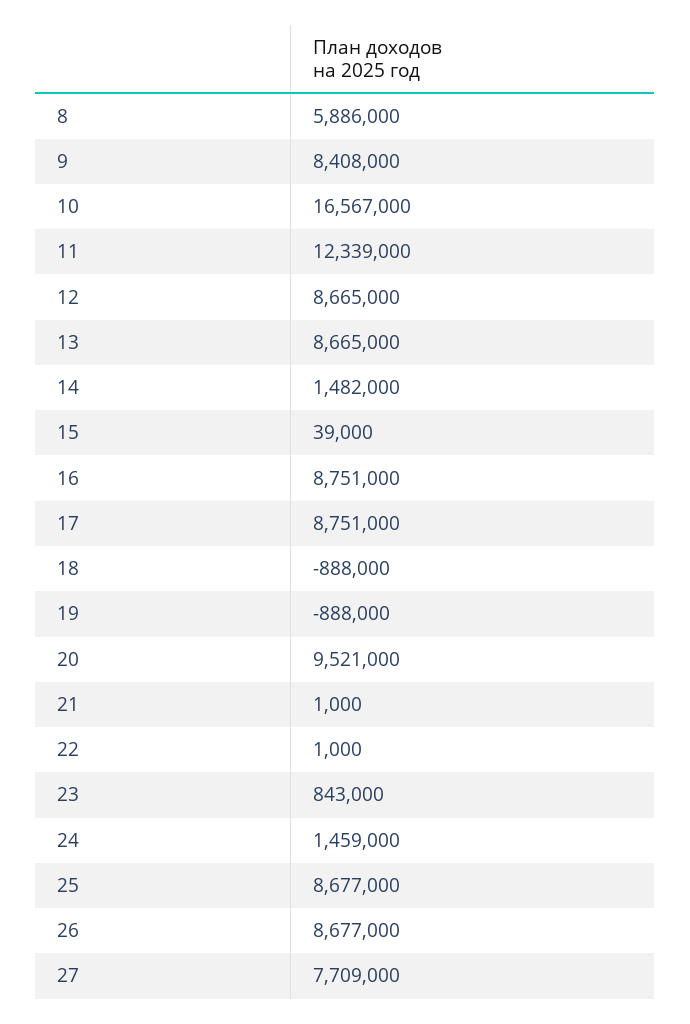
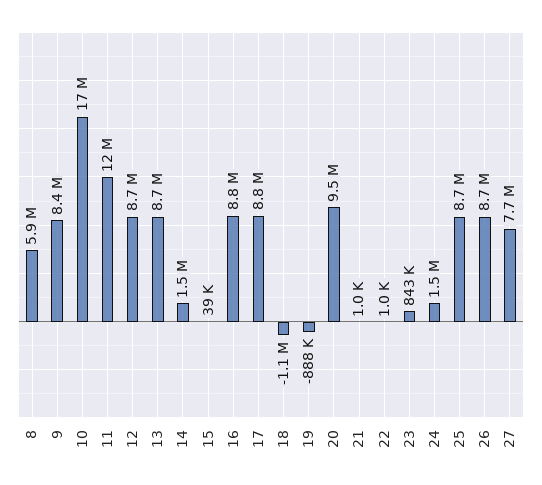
18: -888000 -> -1100000

